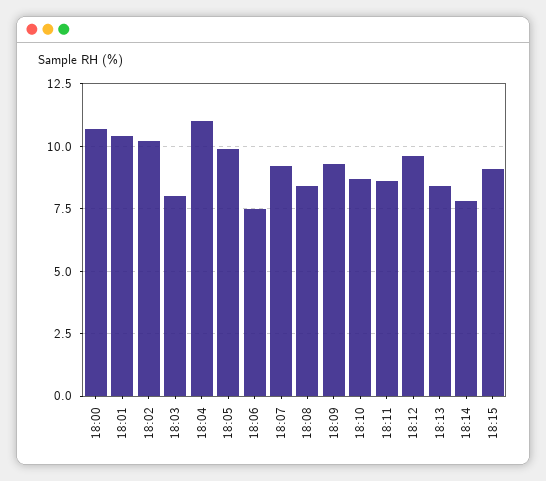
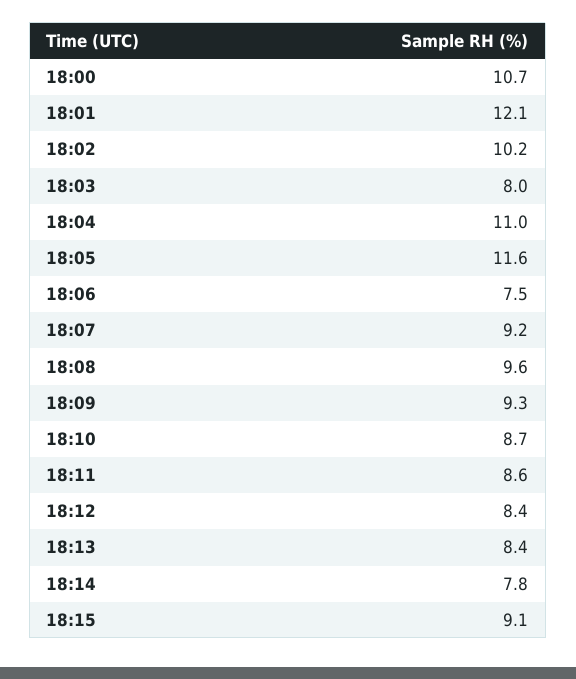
18:01: 10.5 -> 12.1
18:05: 10 -> 11.6
18:08: 8.5 -> 9.6
18:12: 9.5 -> 8.4

